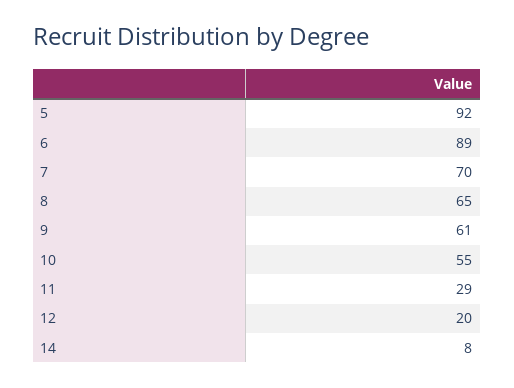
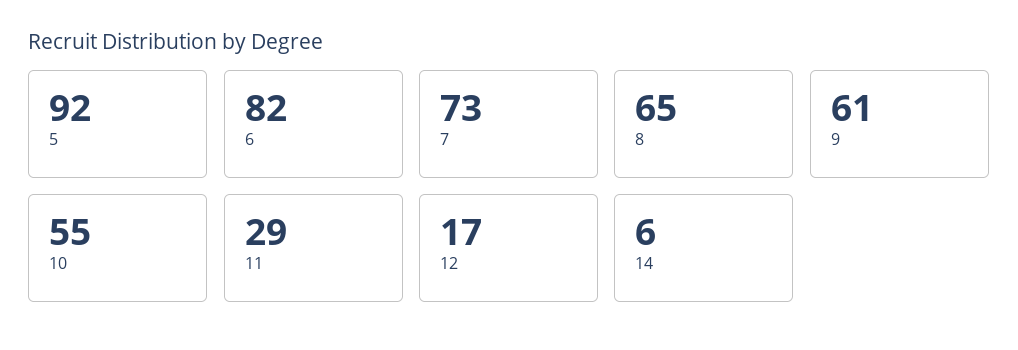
6: 89 -> 82
7: 70 -> 73
12: 20 -> 17
14: 8 -> 6

